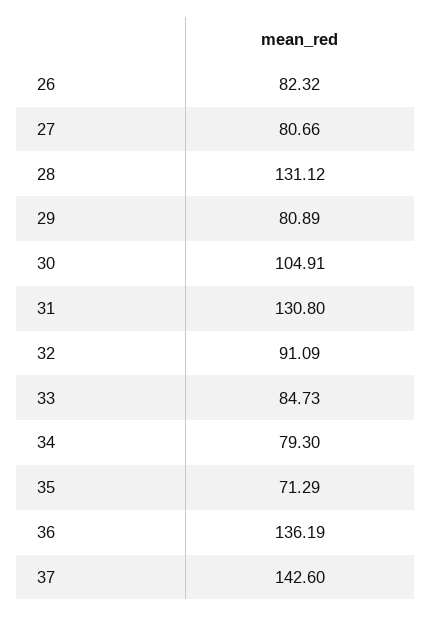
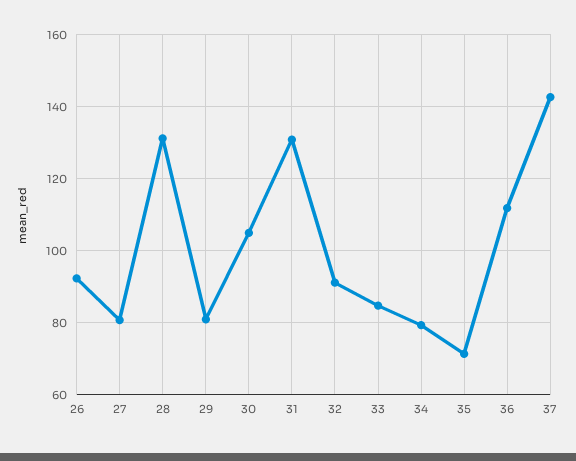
26: 82.32 -> 92
36: 136.19 -> 112

